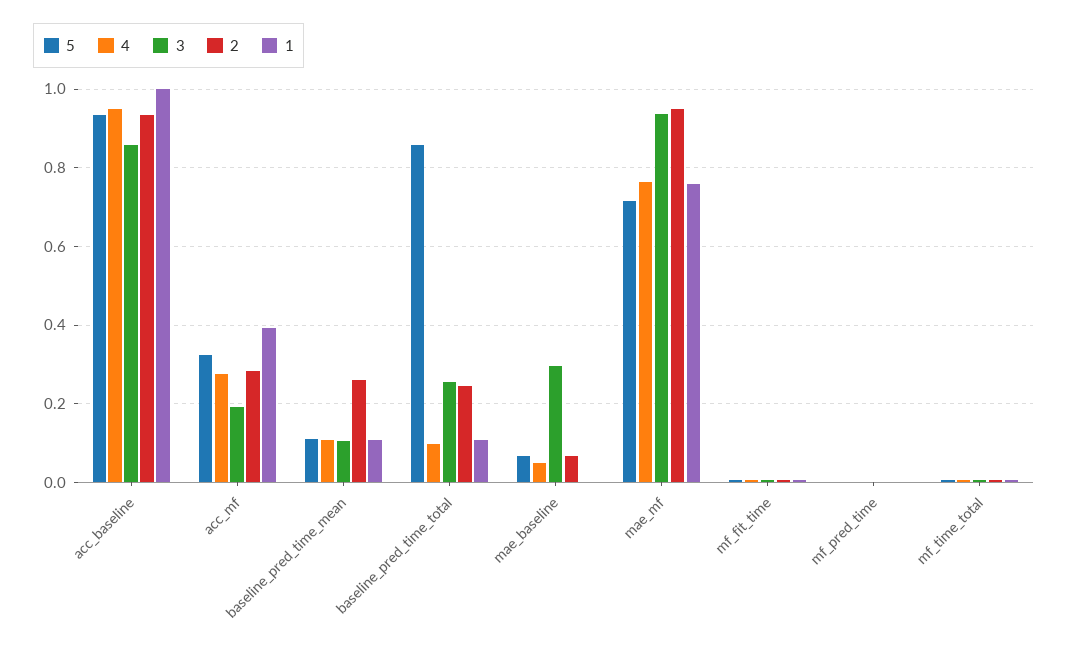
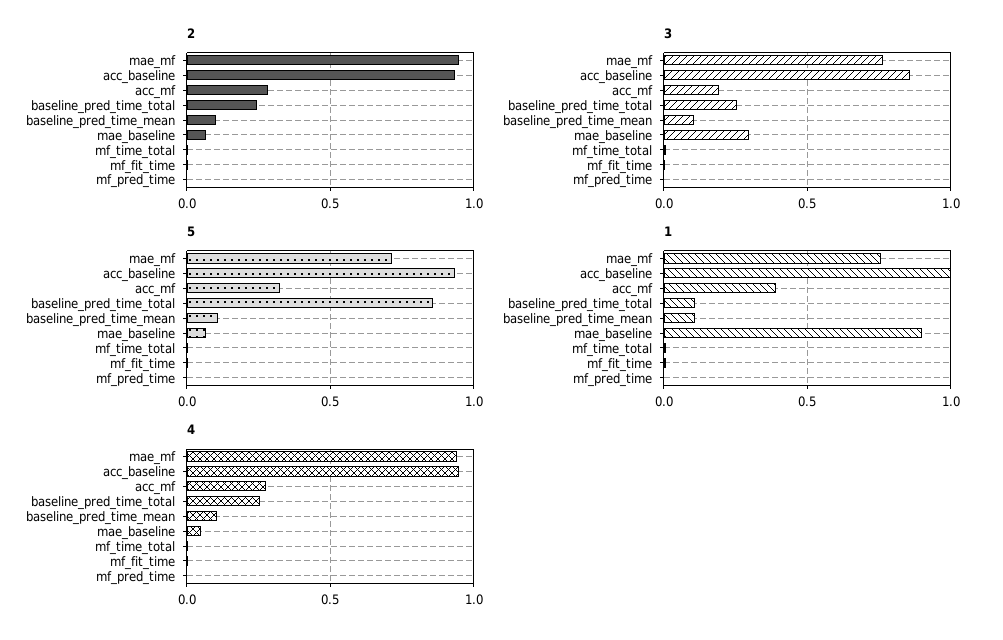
2, baseline_pred_time_mean: 0.26 -> 0.1
4, baseline_pred_time_total: 0.1 -> 0.25
1, mae_baseline: 0 -> 0.9
4, mae_mf: 0.76 -> 0.95
3, mae_mf: 0.94 -> 0.75

